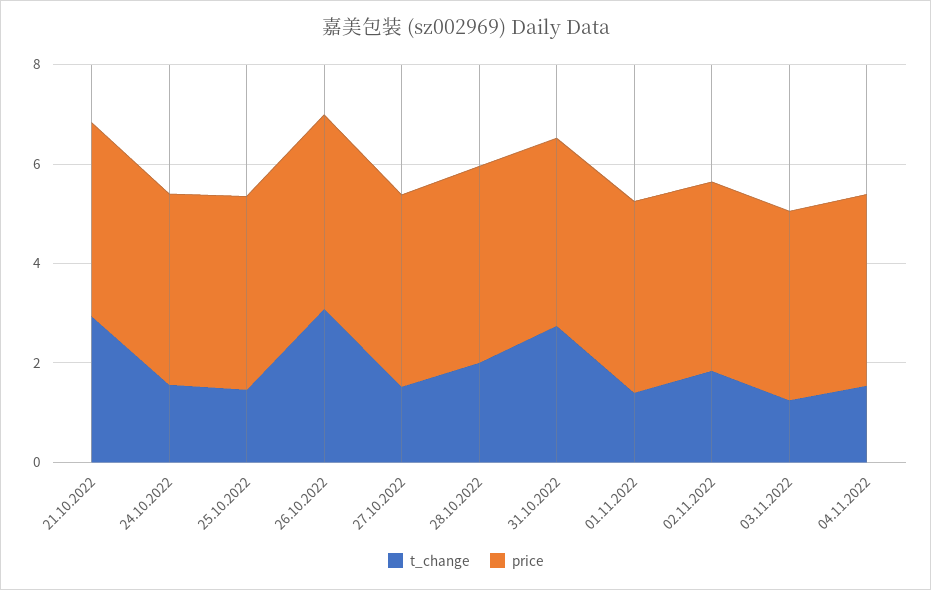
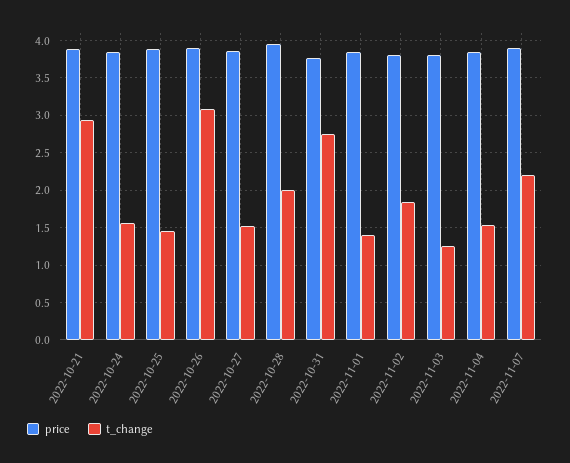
price, 2022-11-07: none -> 3.9
t_change, 2022-11-07: none -> 2.2

